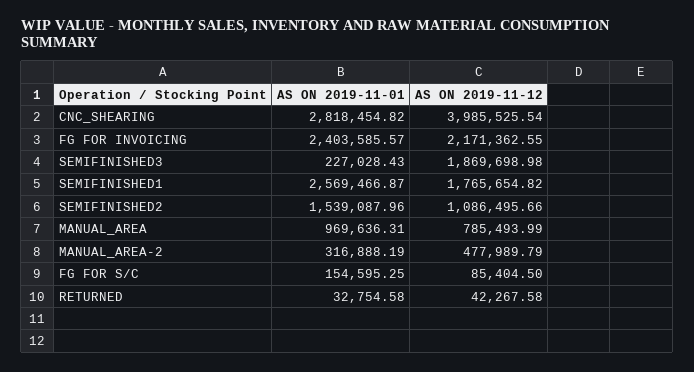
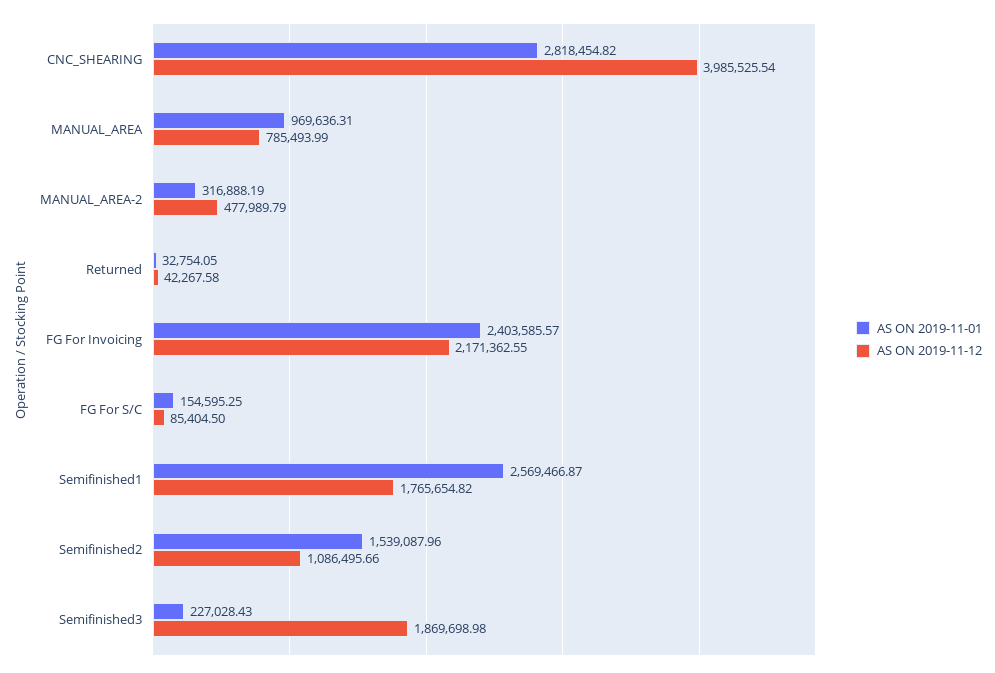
AS ON 2019-11-01, RETURNED: 32754.58 -> 32754.05

